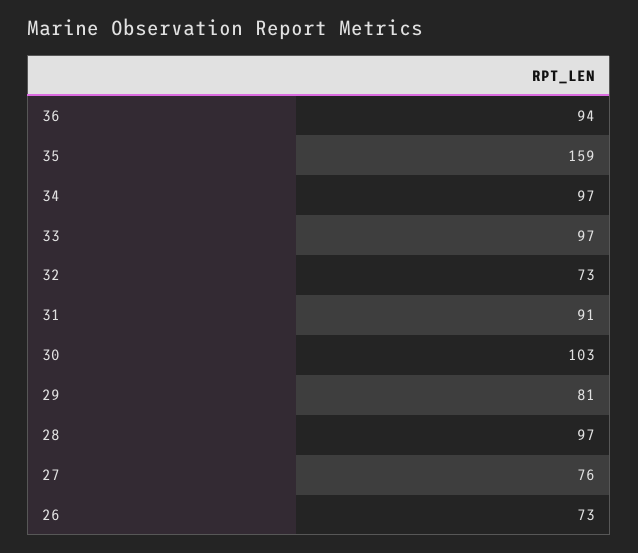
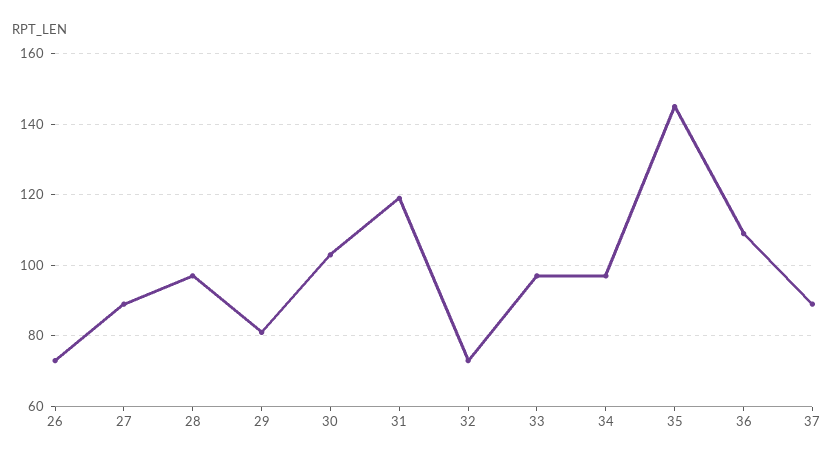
36: 94 -> 110
35: 159 -> 145
31: 91 -> 120
27: 76 -> 90
37: none -> 90

